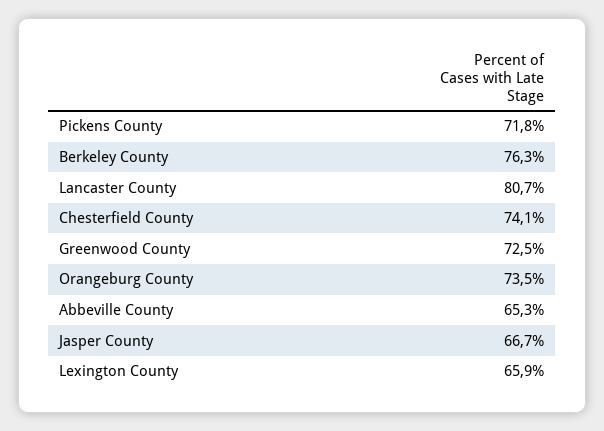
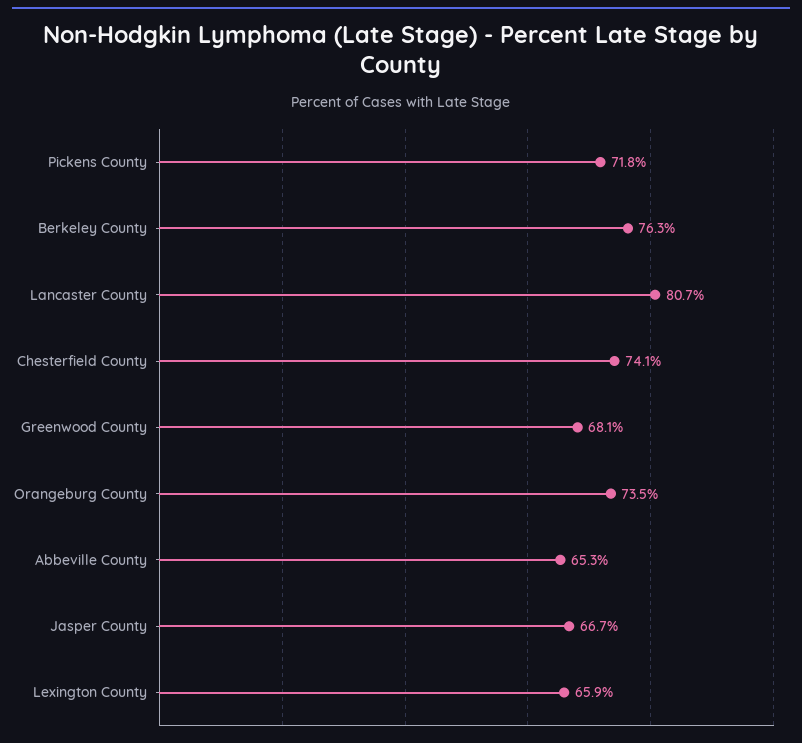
Greenwood County: 72.5 -> 68.1

